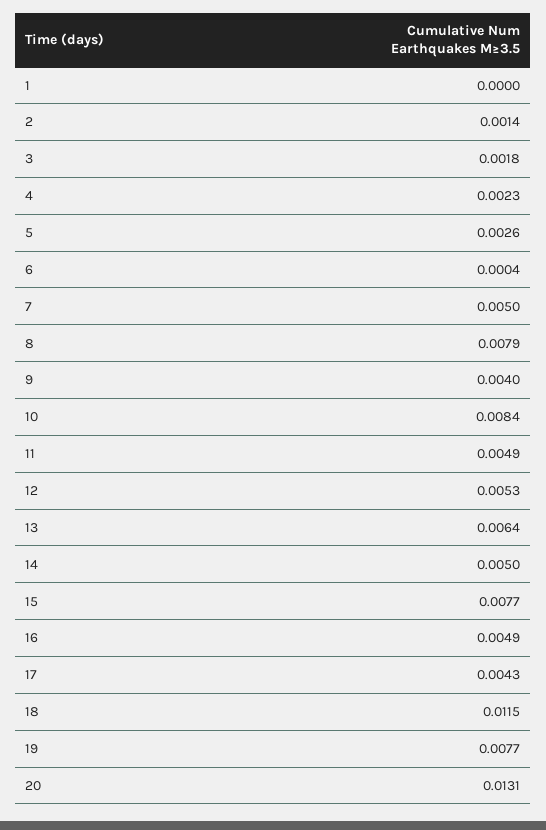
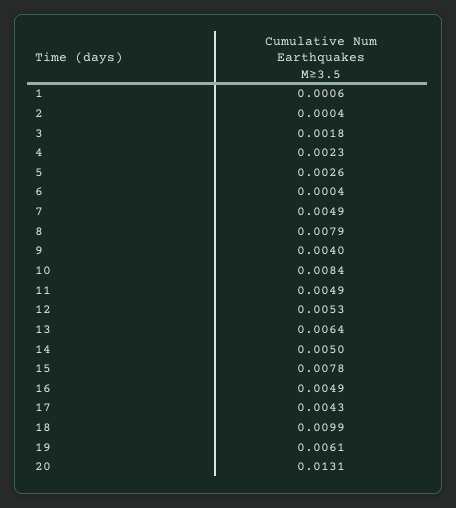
1: 0 -> 0.0006
2: 0.0014 -> 0.0004
7: 0.005 -> 0.0049
15: 0.0077 -> 0.0078
18: 0.0115 -> 0.0099
19: 0.0077 -> 0.0061

